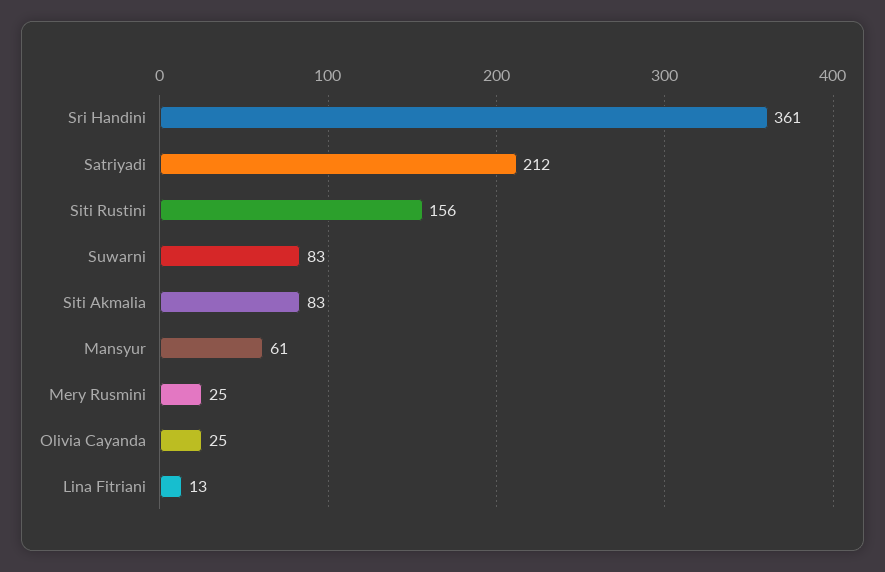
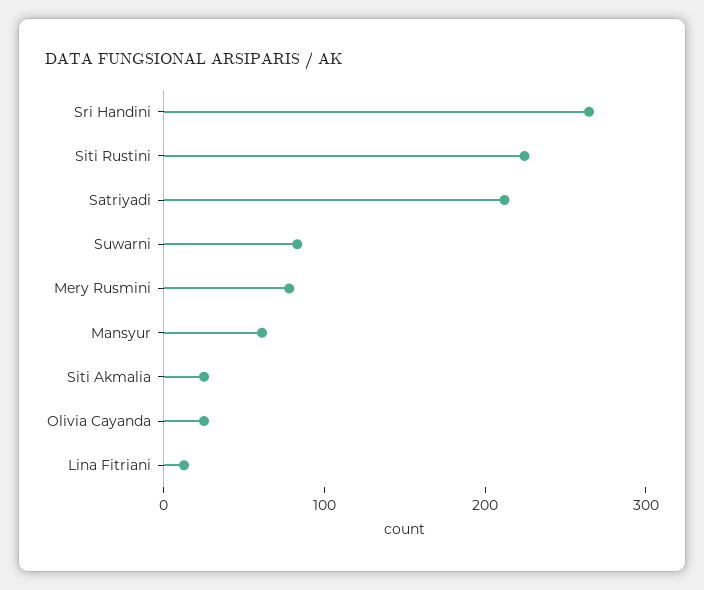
Sri Handini: 361 -> 260
Siti Rustini: 156 -> 220
Siti Akmalia: 83 -> 20
Mery Rusmini: 25 -> 80

